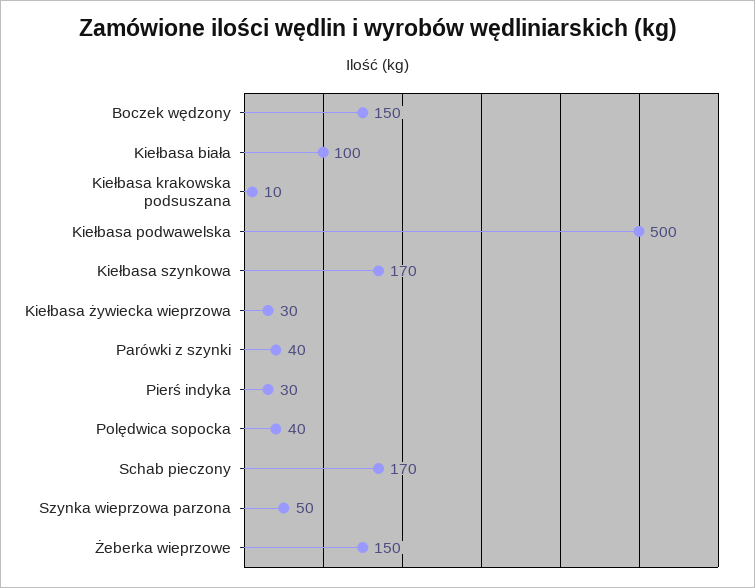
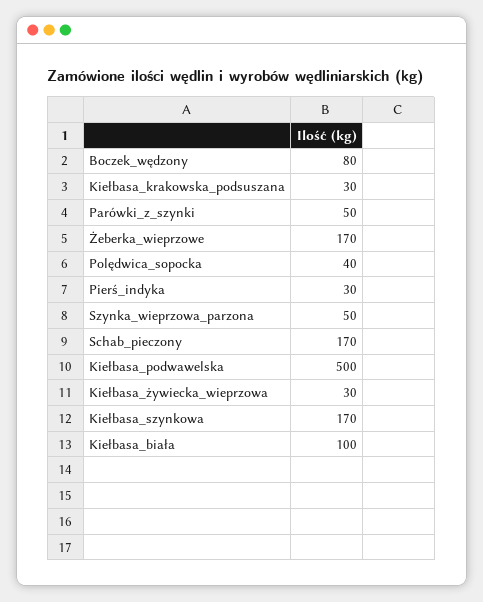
Boczek wędzony: 150 -> 80
Kiełbasa krakowska podsuszana: 10 -> 30
Parówki z szynki: 40 -> 50
Żeberka wieprzowe: 150 -> 170

